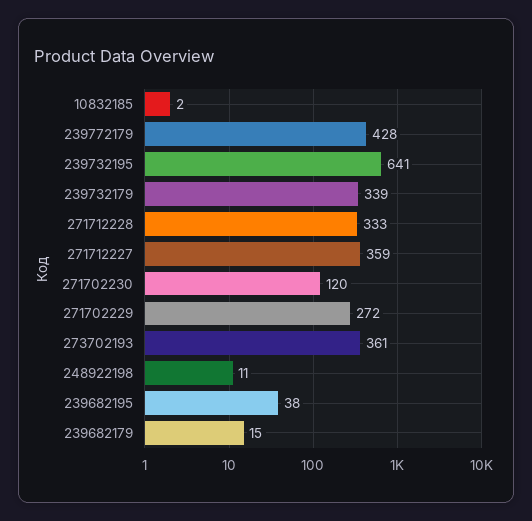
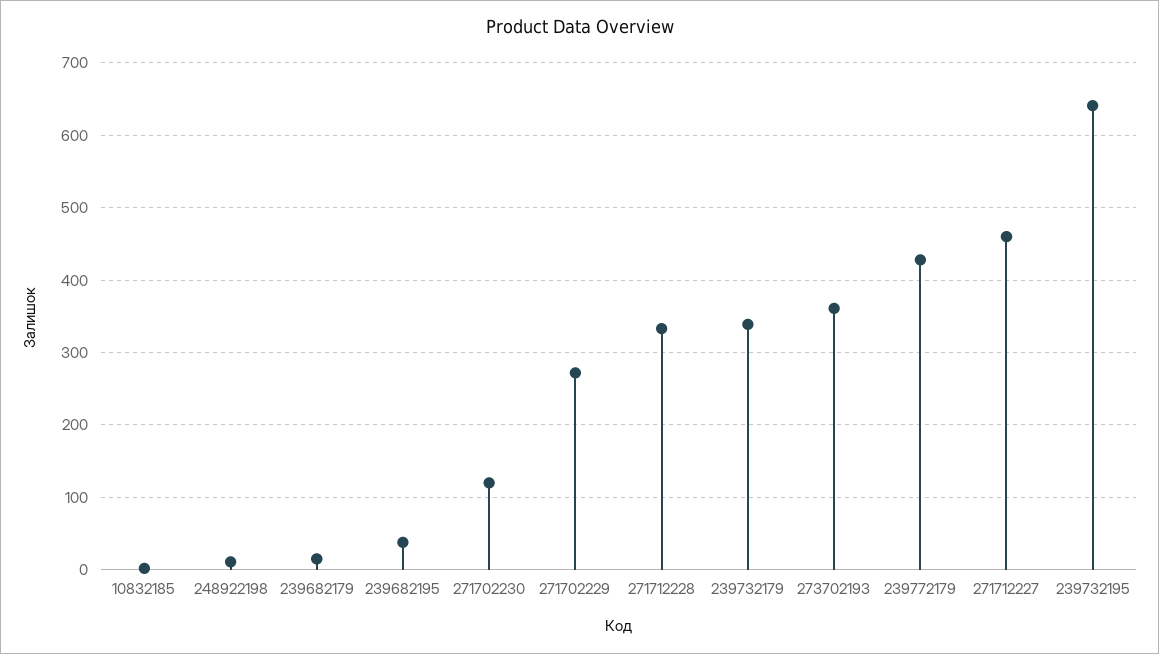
271712227: 359 -> 460

